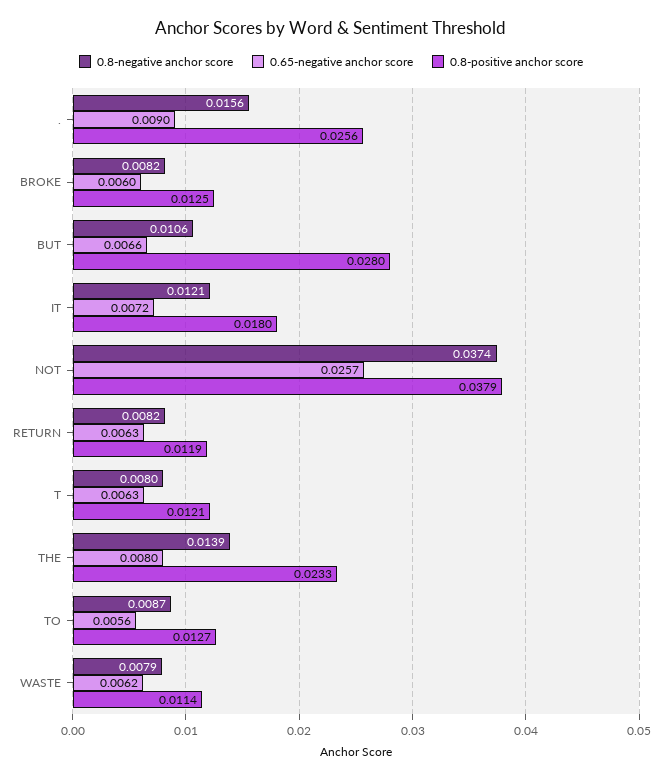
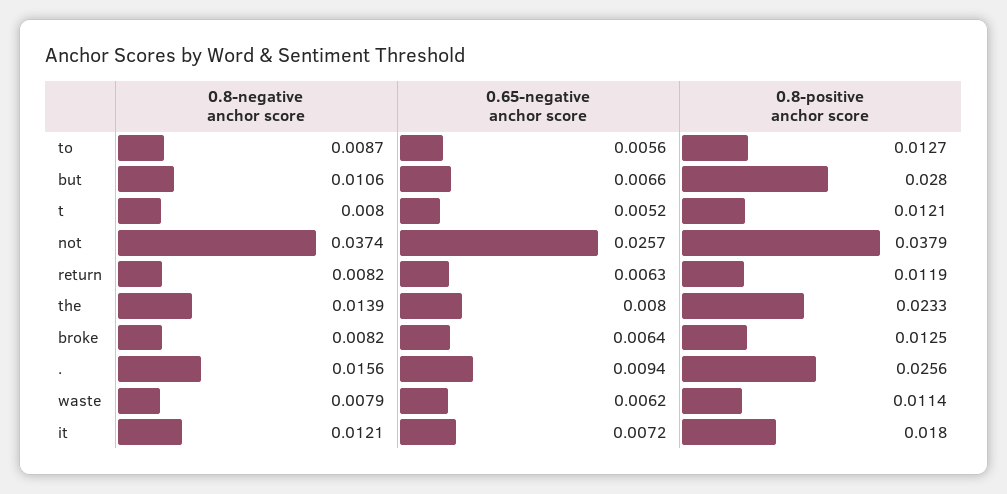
0.65-negative anchor score, .: 0.009 -> 0.0094
0.65-negative anchor score, BROKE: 0.006 -> 0.0064
0.65-negative anchor score, T: 0.0063 -> 0.0052

